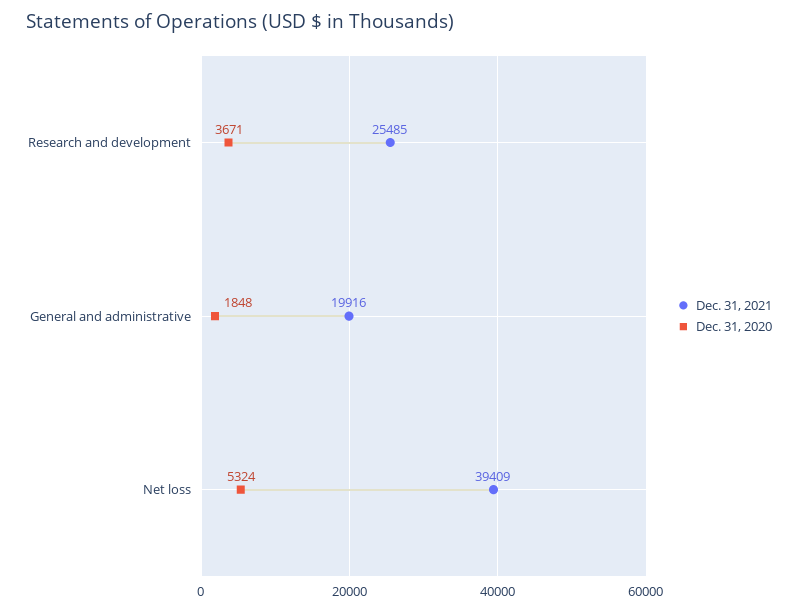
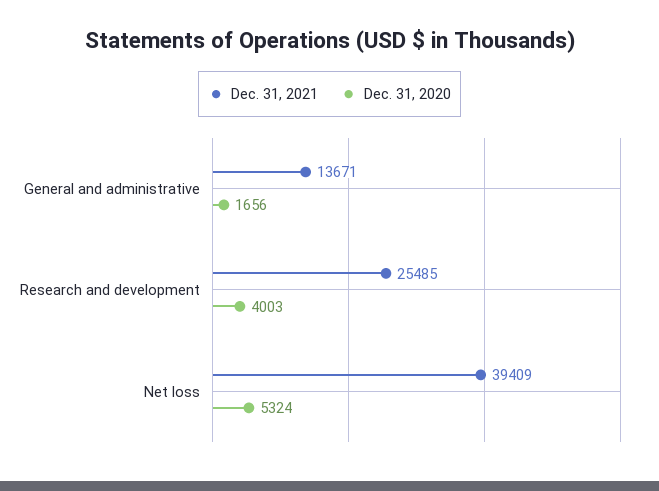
Dec. 31, 2020, Research and development: 3671 -> 4003
Dec. 31, 2021, General and administrative: 19916 -> 13671
Dec. 31, 2020, General and administrative: 1848 -> 1656

